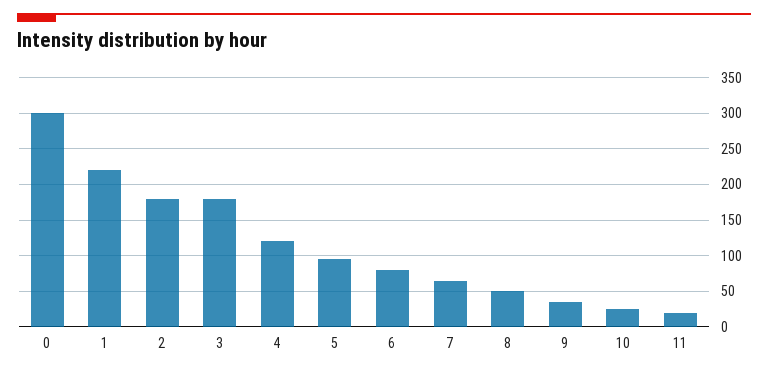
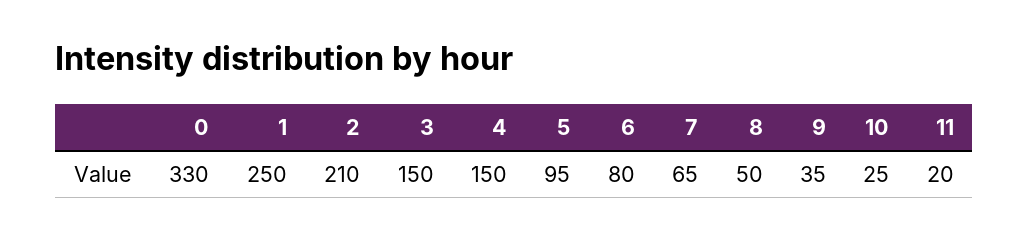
0: 300 -> 330
1: 220 -> 250
2: 180 -> 210
3: 180 -> 150
4: 120 -> 150

